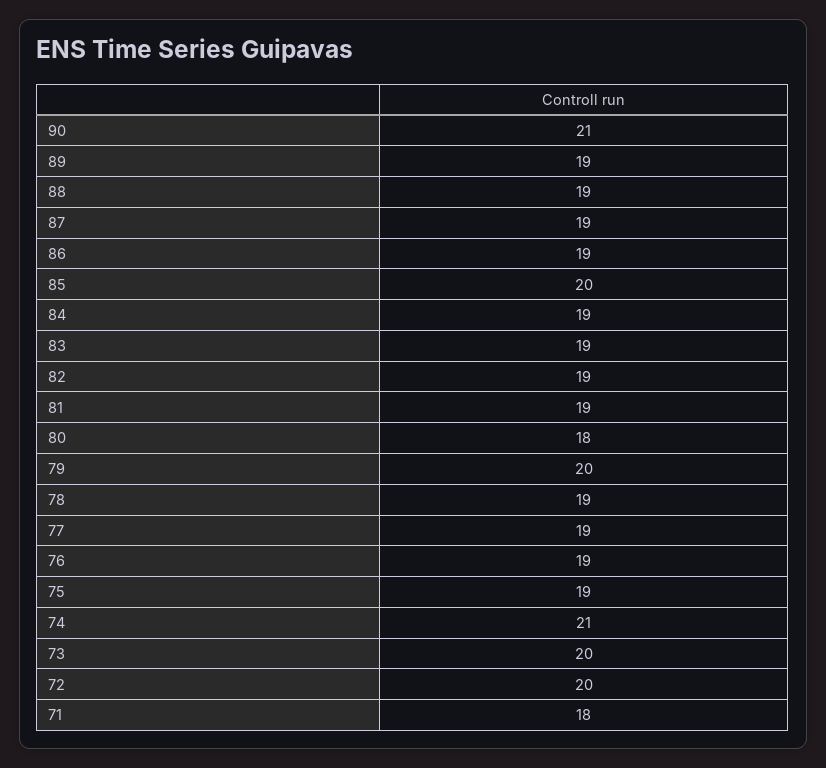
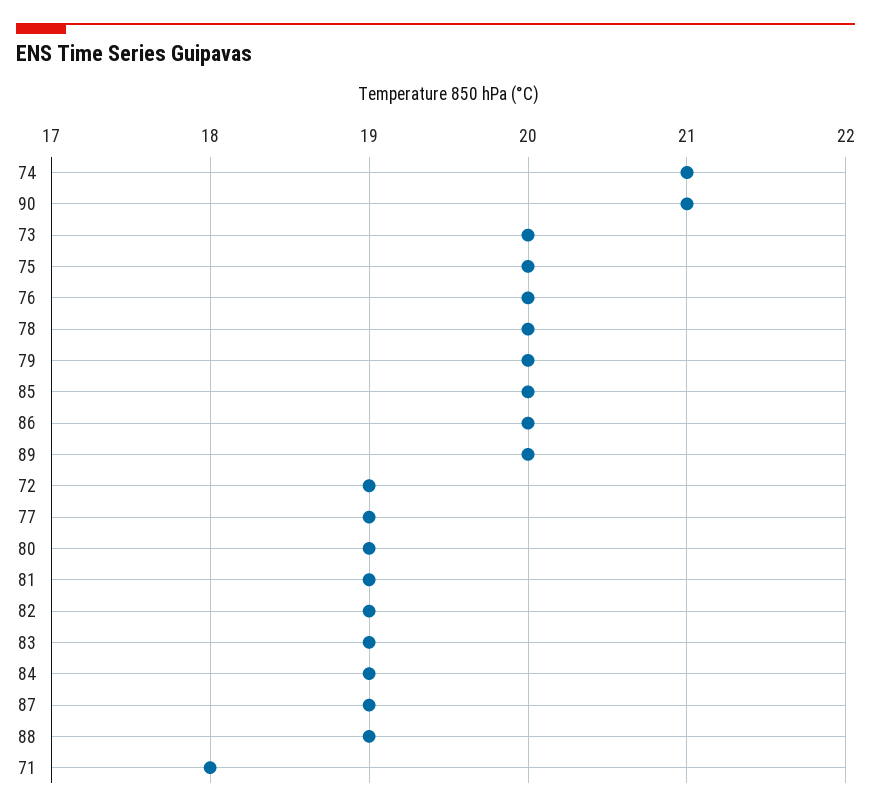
89: 19 -> 20
86: 19 -> 20
80: 18 -> 19
78: 19 -> 20
76: 19 -> 20
75: 19 -> 20
72: 20 -> 19

